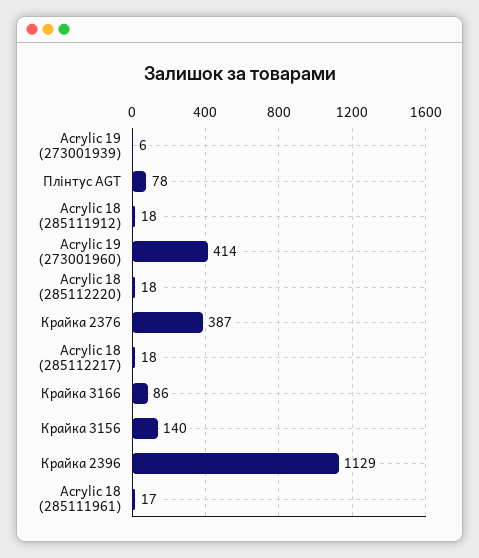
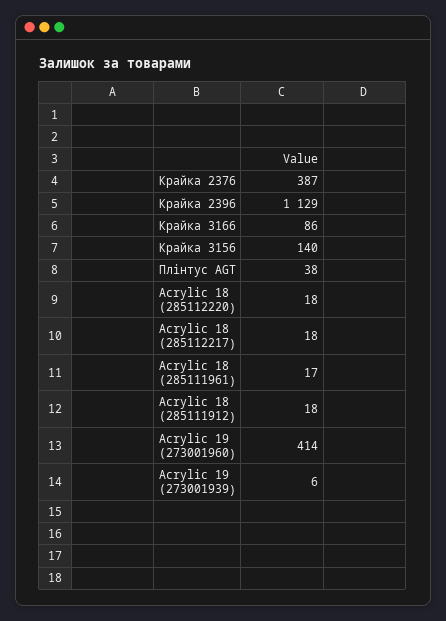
Плінтус AGT: 78 -> 38

